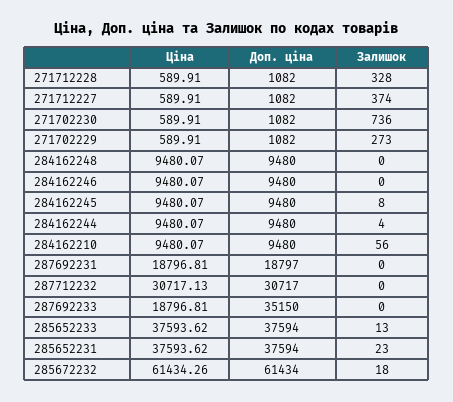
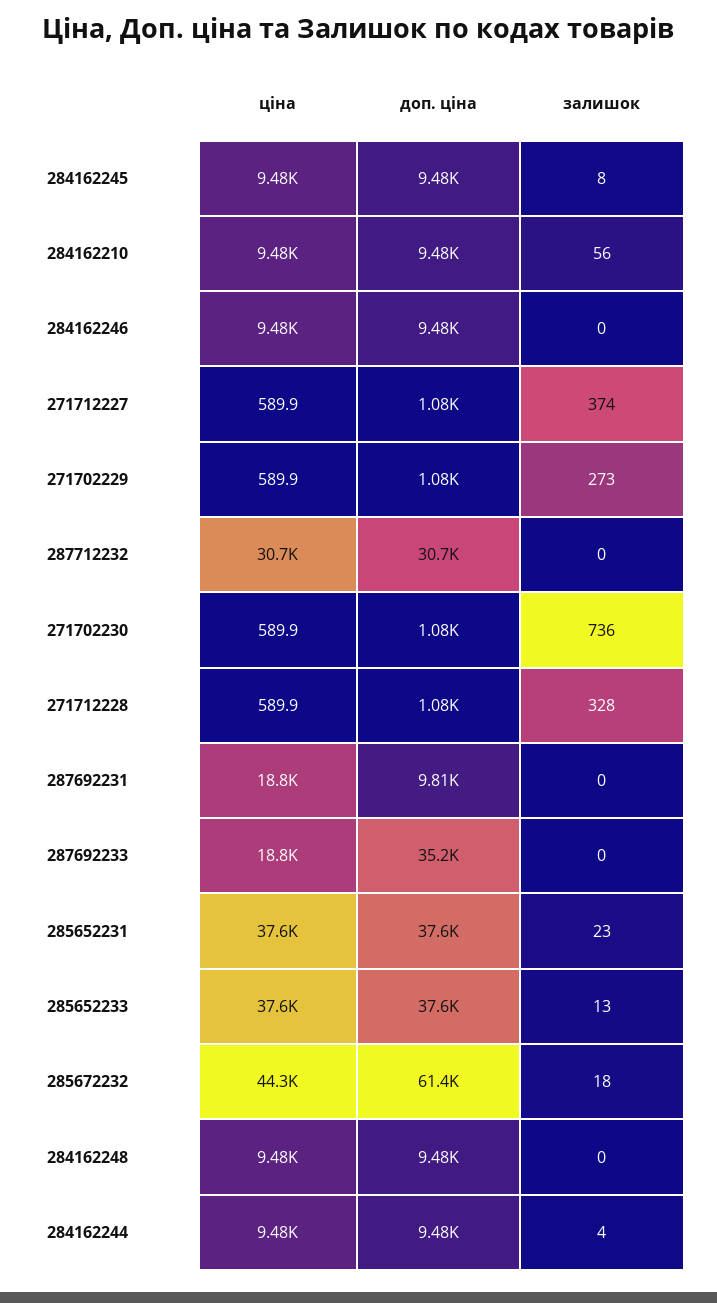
Доп. ціна, 287692231: 18797 -> 9810
Ціна, 285672232: 61434.26 -> 44300

